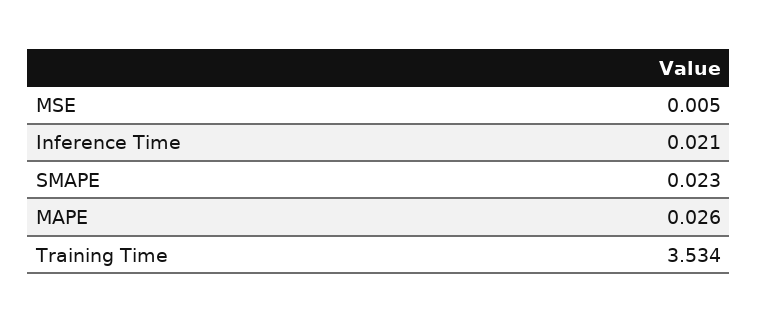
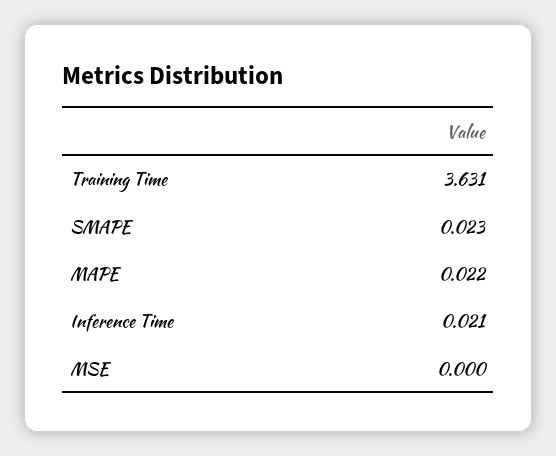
MSE: 0.005 -> 0
MAPE: 0.026 -> 0.022
Training Time: 3.534 -> 3.631

